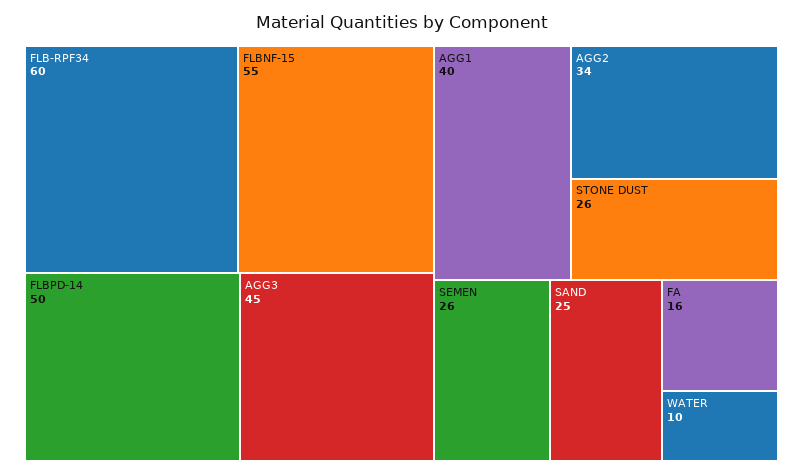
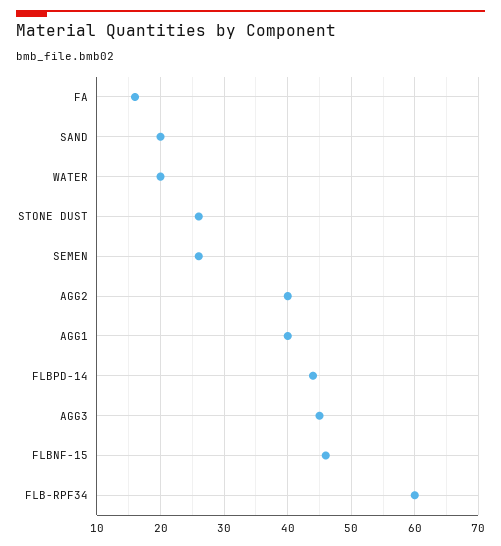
FLBNF-15: 55 -> 46
FLBPD-14: 50 -> 44
AGG2: 34 -> 40
SAND: 25 -> 20
WATER: 10 -> 20

